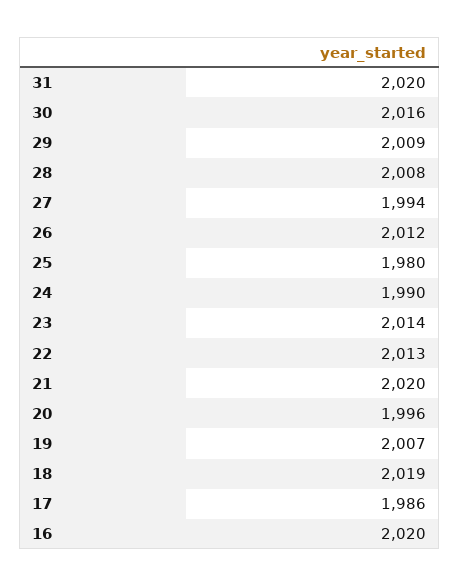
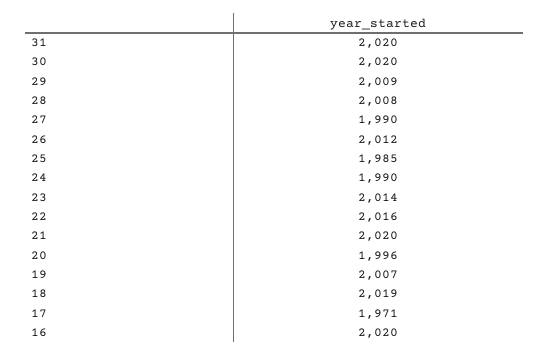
30: 2016 -> 2020
27: 1994 -> 1990
25: 1980 -> 1985
22: 2013 -> 2016
17: 1986 -> 1971

